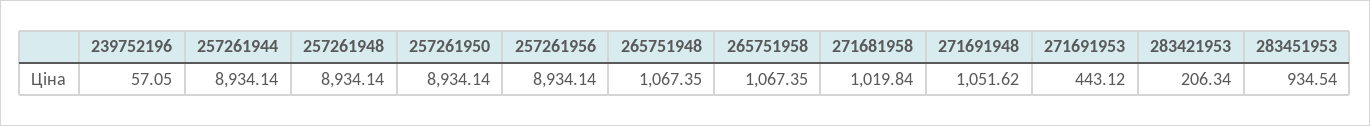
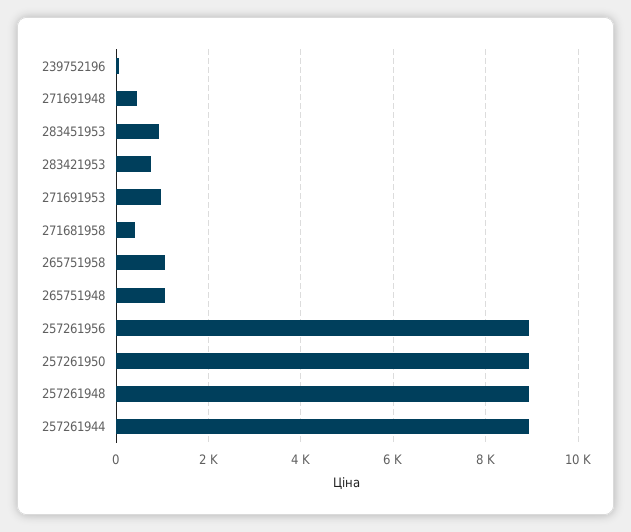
271681958: 1019.84 -> 400
271691948: 1051.62 -> 400
271691953: 443.12 -> 1000
283421953: 206.34 -> 800

